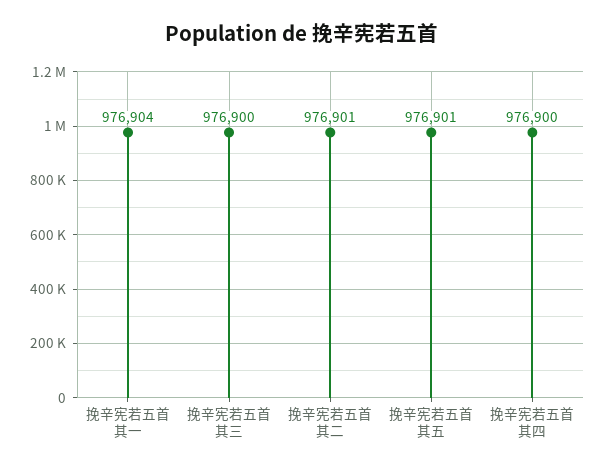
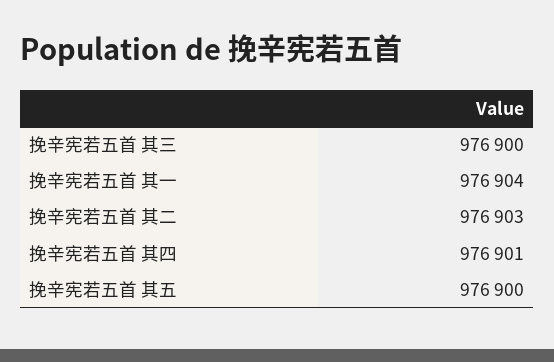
挽辛宪若五首 其二: 976901 -> 976903
挽辛宪若五首 其五: 976901 -> 976900
挽辛宪若五首 其四: 976900 -> 976901

